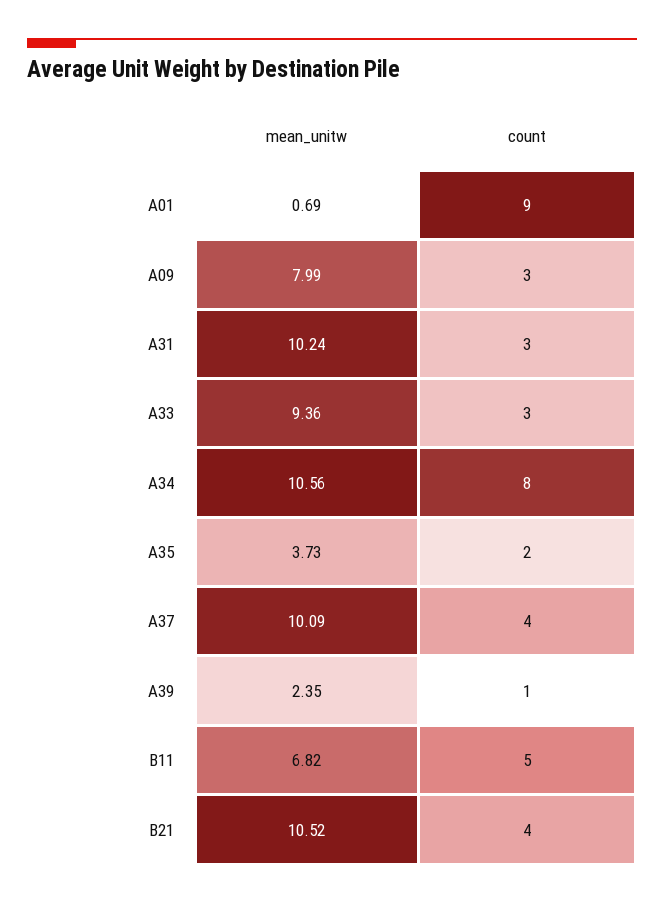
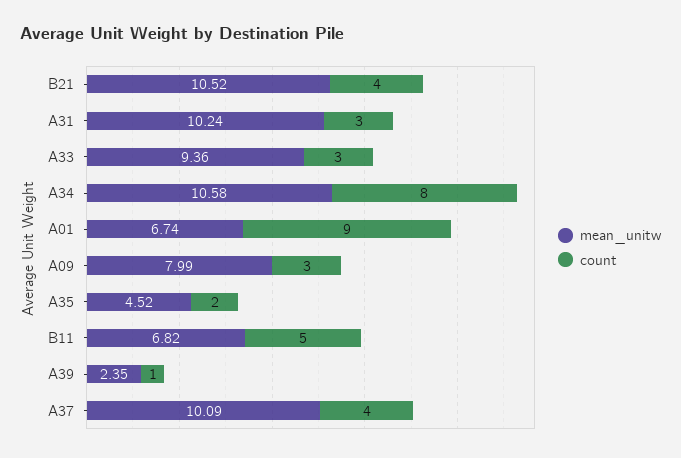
mean_unitw, A01: 0.69 -> 6.74
mean_unitw, A34: 10.56 -> 10.58
mean_unitw, A35: 3.73 -> 4.52

